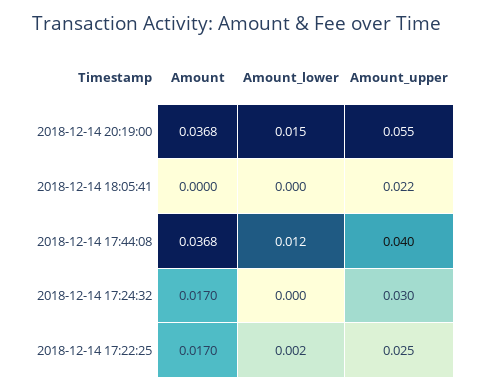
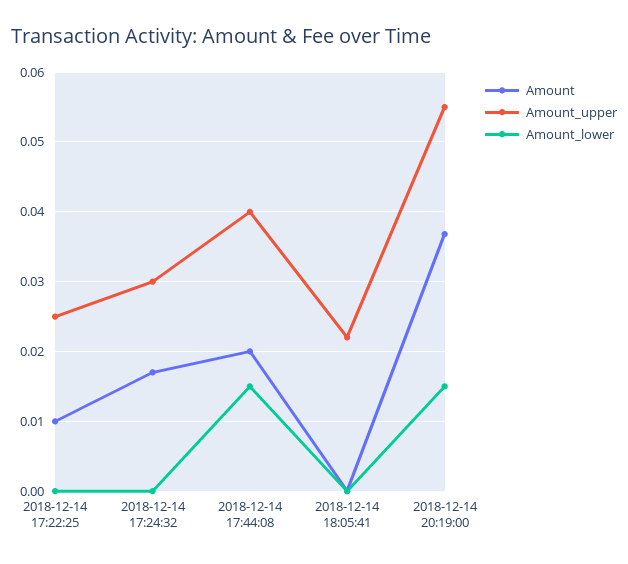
Amount, 2018-12-14 17:44:08: 0.0368 -> 0.02
Amount_lower, 2018-12-14 17:44:08: 0.012 -> 0.015
Amount, 2018-12-14 17:22:25: 0.017 -> 0.01
Amount_lower, 2018-12-14 17:22:25: 0.002 -> 0

